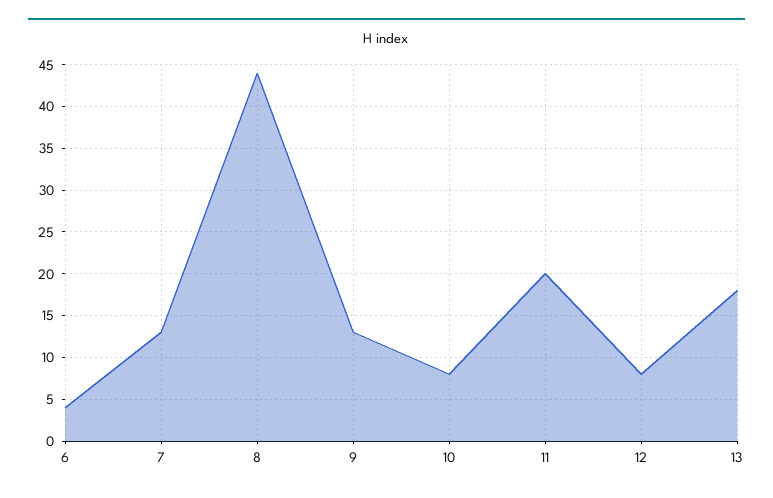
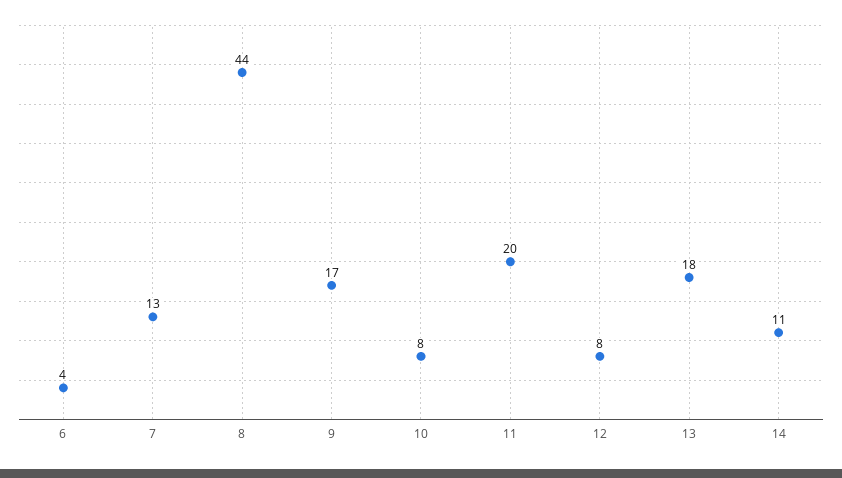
9: 13 -> 17
14: none -> 11

